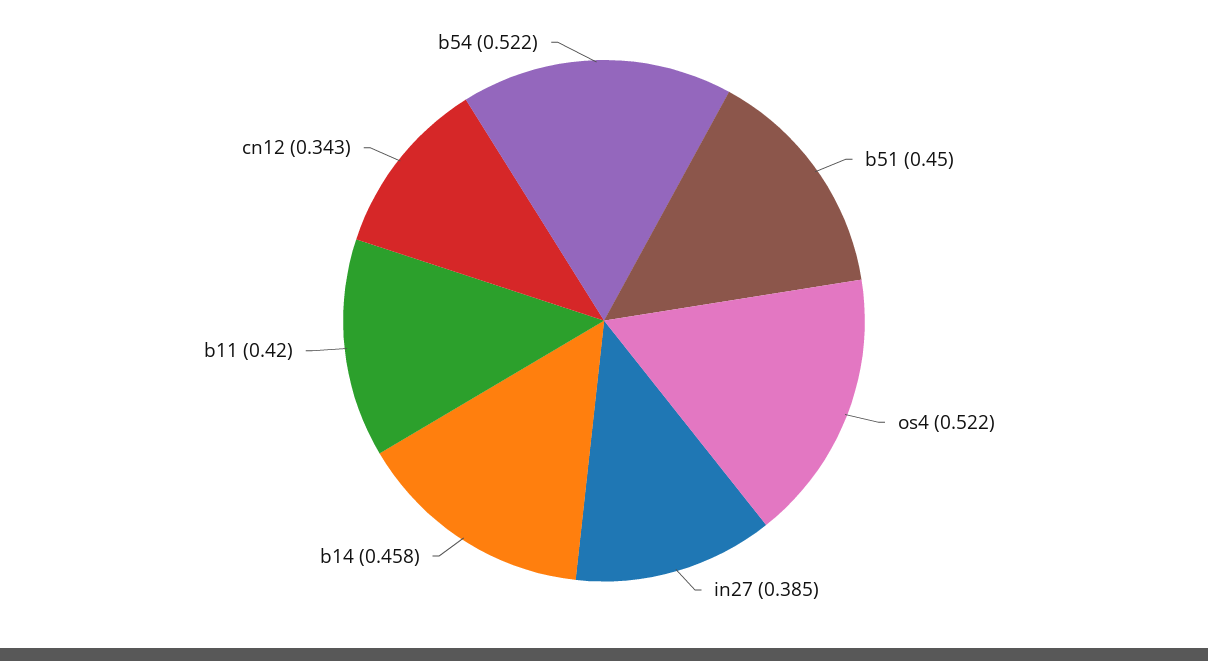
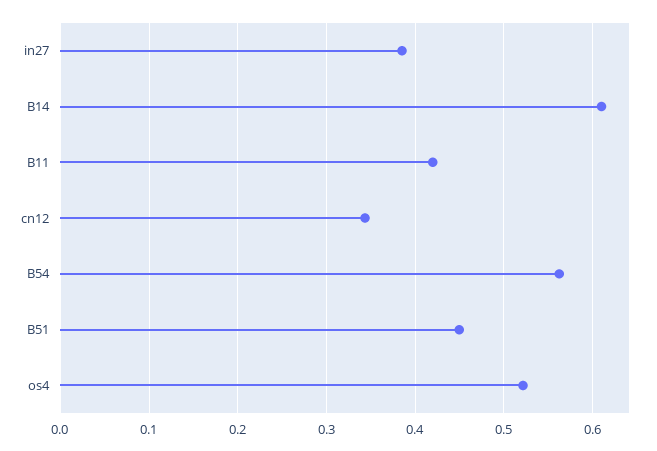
b14: 0.458 -> 0.61
b54: 0.522 -> 0.56

